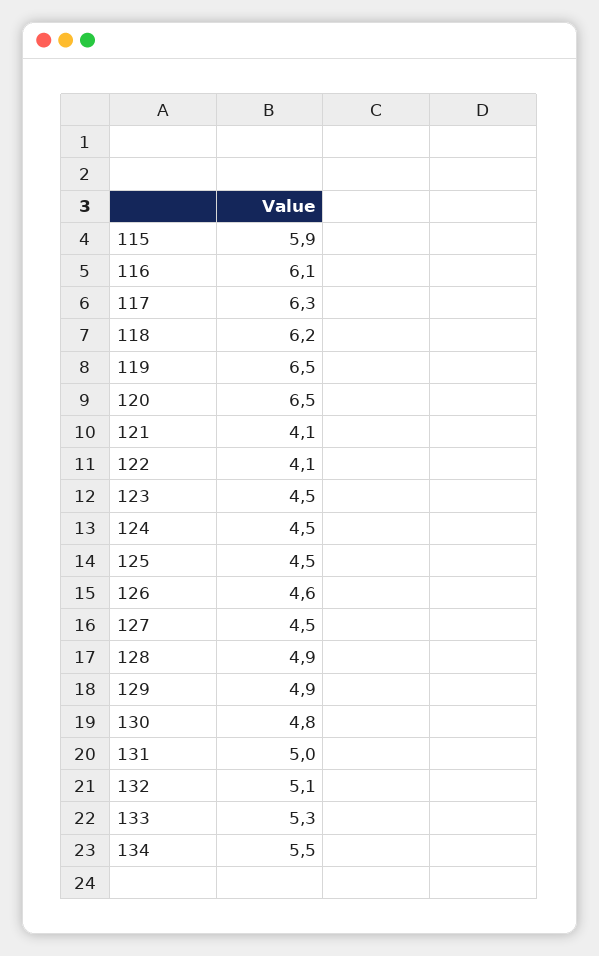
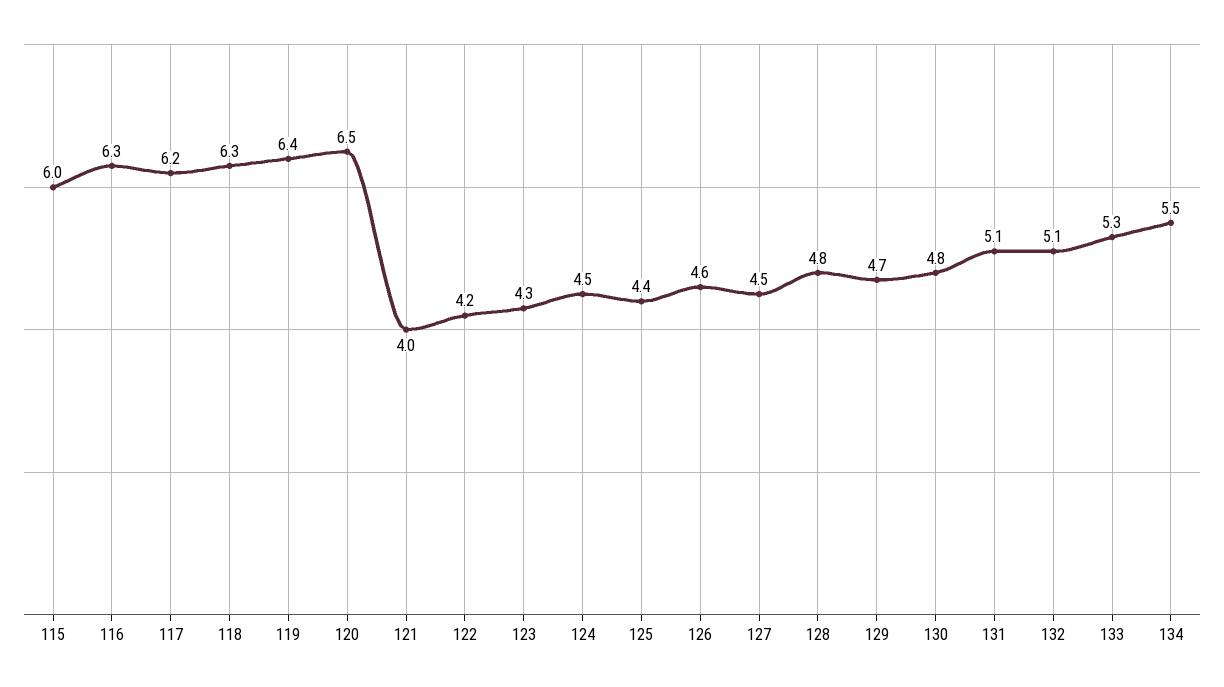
115: 5.9 -> 6
116: 6.1 -> 6.3
117: 6.3 -> 6.2
118: 6.2 -> 6.3
119: 6.5 -> 6.4
121: 4.1 -> 4
122: 4.1 -> 4.2
123: 4.5 -> 4.3
125: 4.5 -> 4.4
128: 4.9 -> 4.8
129: 4.9 -> 4.7
131: 5 -> 5.1

